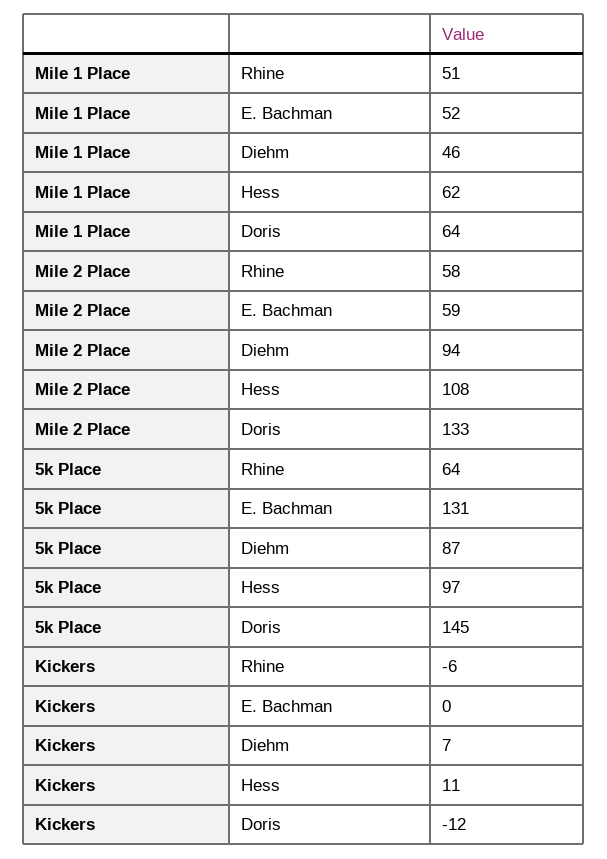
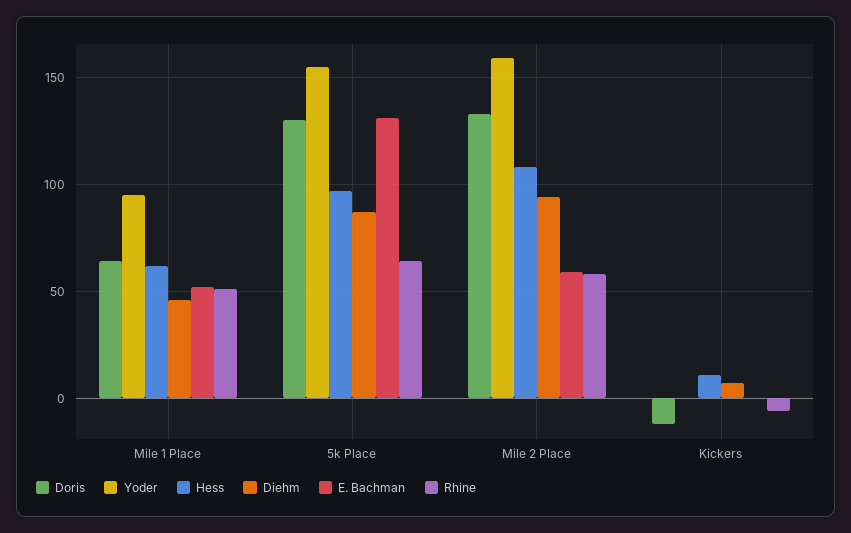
Doris, 5k Place: 145 -> 130
Yoder, Mile 1 Place: none -> 95
Yoder, 5k Place: none -> 155
Yoder, Mile 2 Place: none -> 160
Yoder, Kickers: none -> 0

